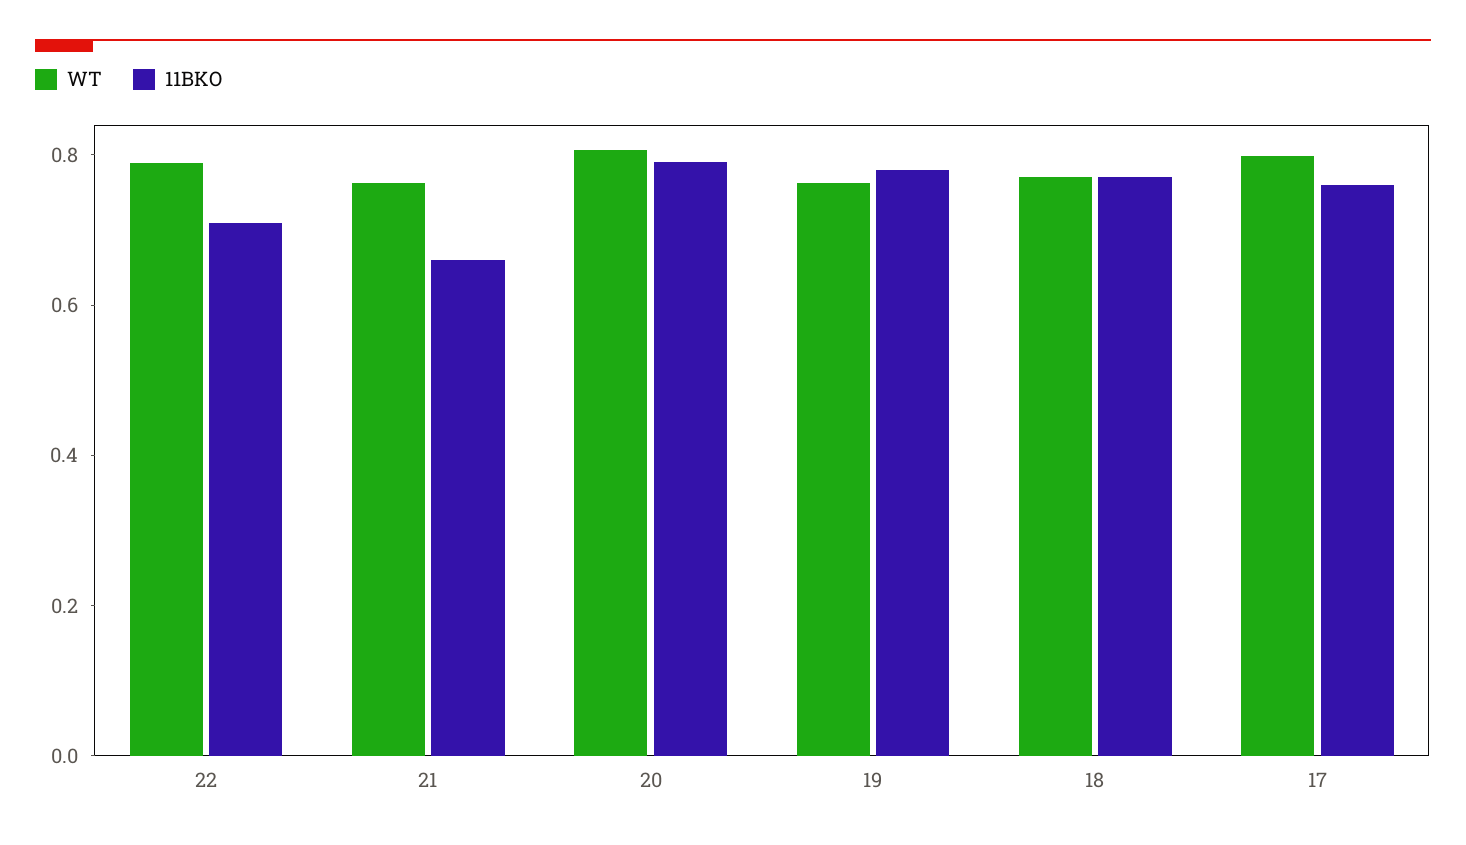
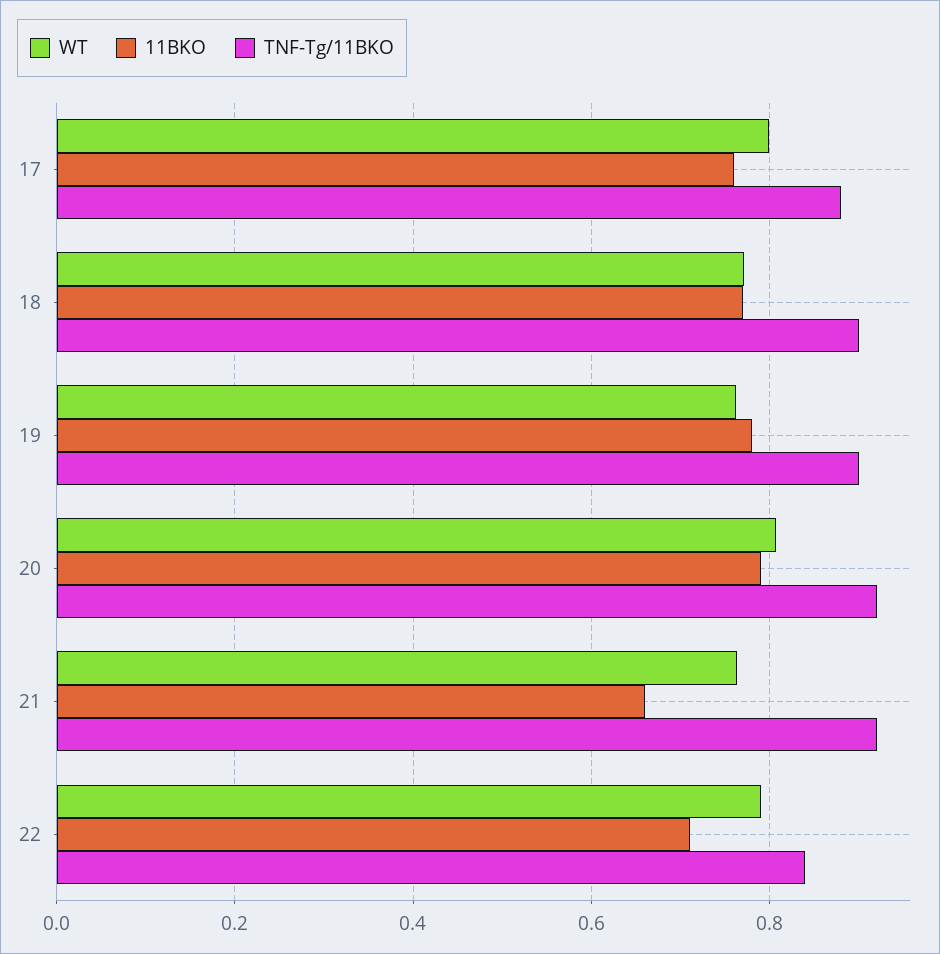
TNF-Tg/11BKO, 17: none -> 0.88
TNF-Tg/11BKO, 18: none -> 0.9
TNF-Tg/11BKO, 19: none -> 0.9
TNF-Tg/11BKO, 20: none -> 0.92
TNF-Tg/11BKO, 21: none -> 0.92
TNF-Tg/11BKO, 22: none -> 0.84

